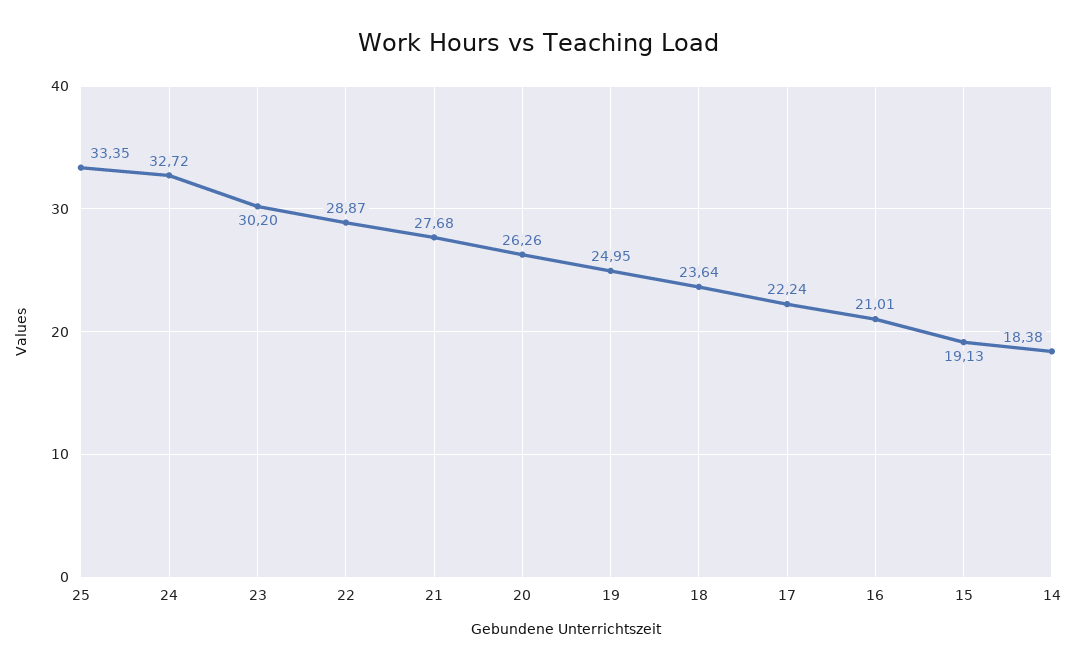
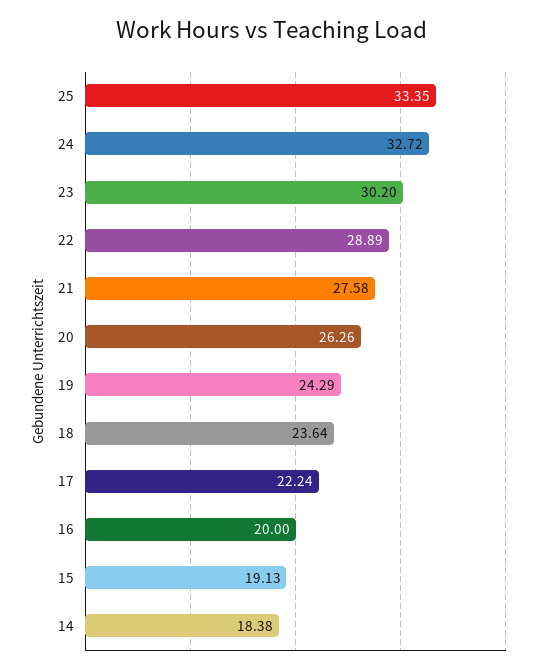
22: 28.87 -> 28.89
21: 27.68 -> 27.58
19: 24.95 -> 24.29
16: 21.01 -> 20

